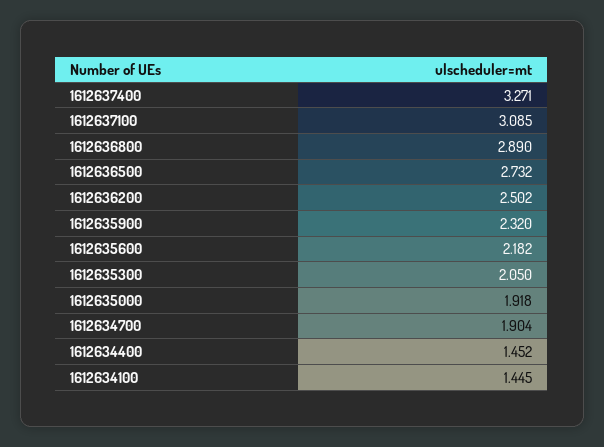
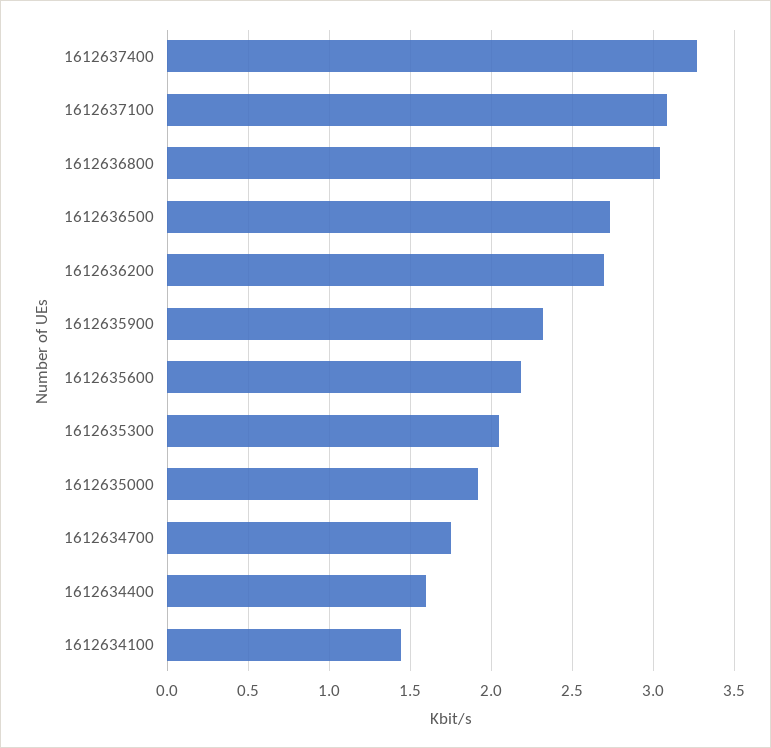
1612636800: 2.89 -> 3.05
1612636200: 2.502 -> 2.7
1612634700: 1.904 -> 1.75
1612634400: 1.452 -> 1.6

